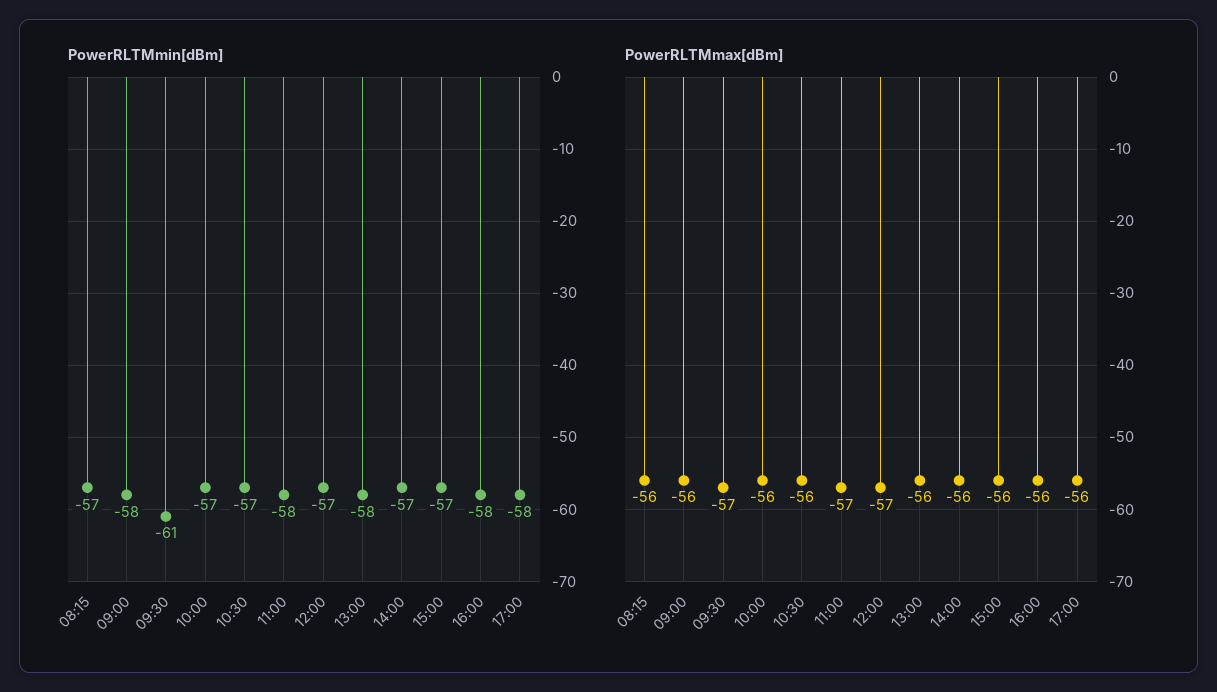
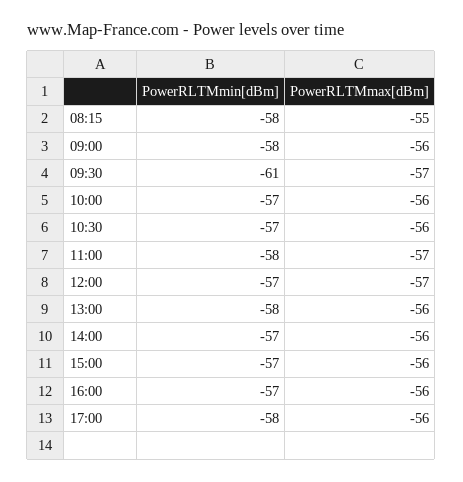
PowerRLTMmin[dBm], 08:15: -57 -> -58
PowerRLTMmin[dBm], 16:00: -58 -> -57
PowerRLTMmax[dBm], 08:15: -56 -> -55

